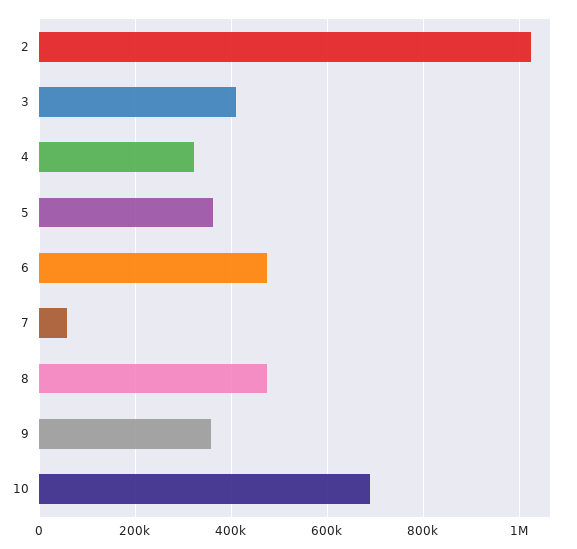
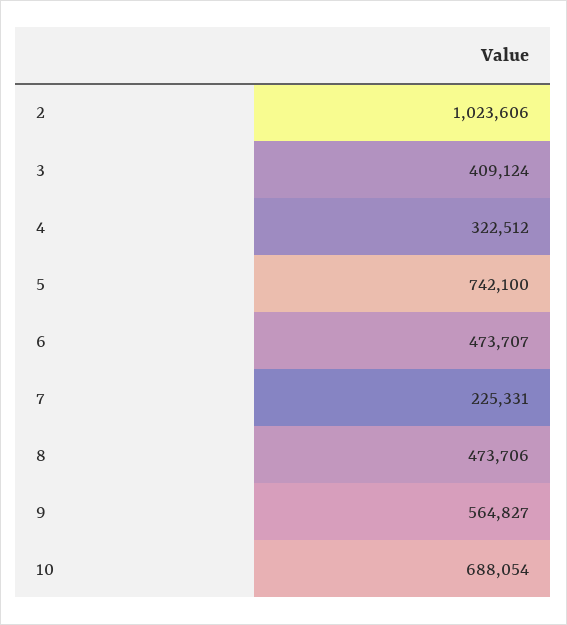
5: 360000 -> 742100
7: 60000 -> 225331
9: 360000 -> 564827

